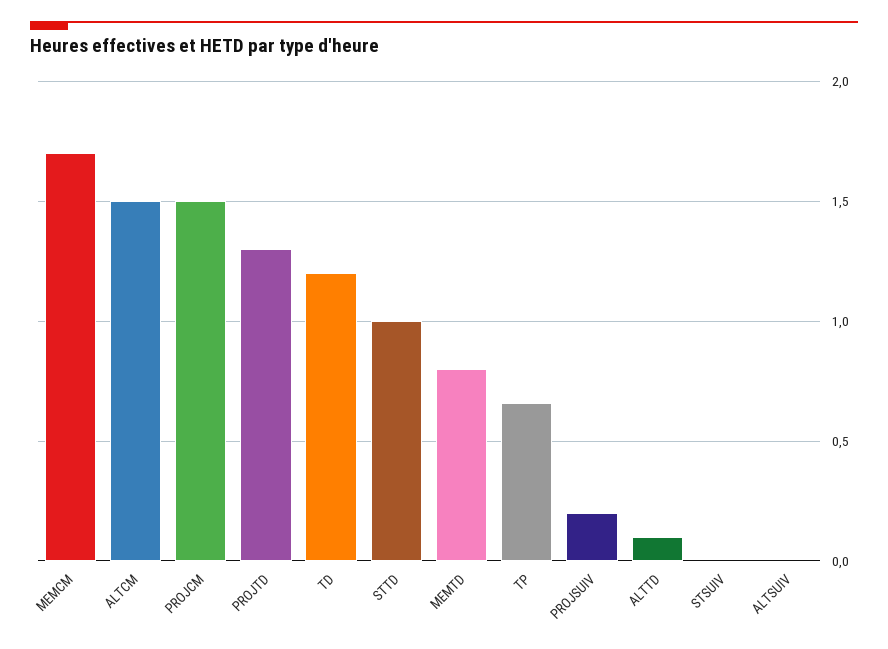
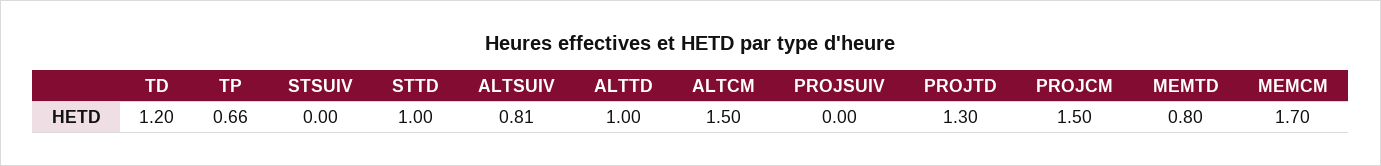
PROJSUIV: 0.2 -> 0
ALTTD: 0.1 -> 1
ALTSUIV: 0 -> 0.81

